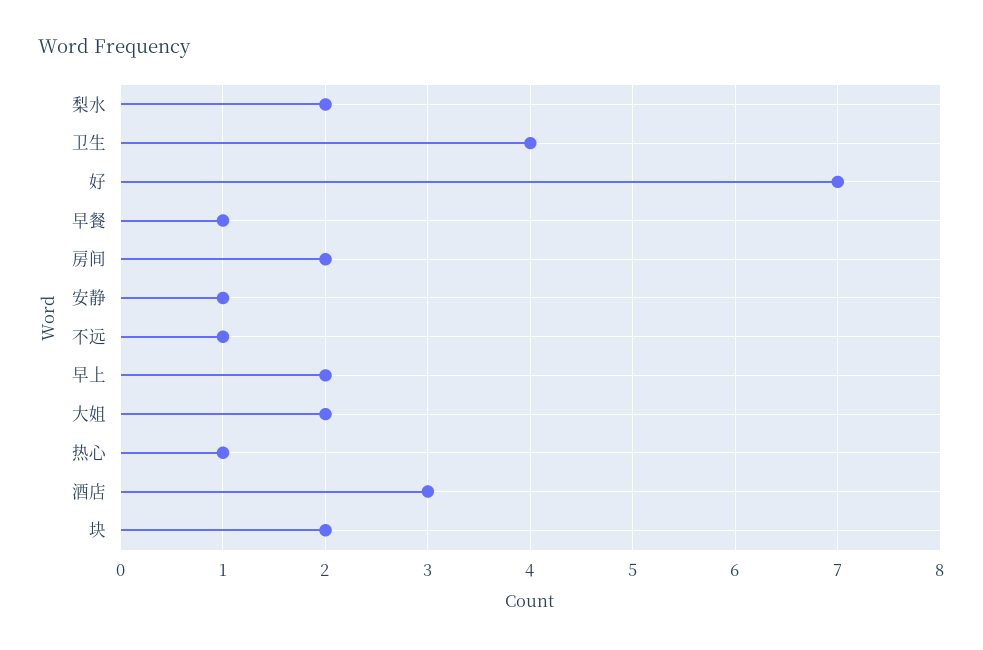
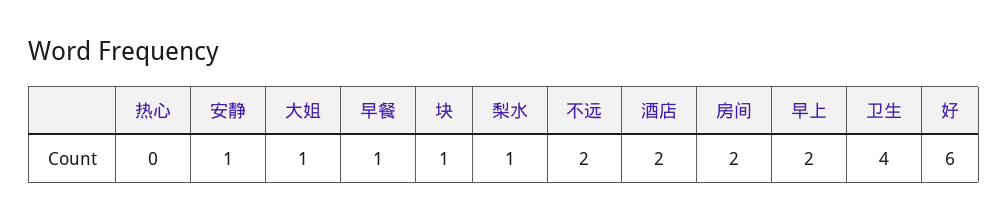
梨水: 2 -> 1
好: 7 -> 6
不远: 1 -> 2
大姐: 2 -> 1
热心: 1 -> 0
酒店: 3 -> 2
块: 2 -> 1

